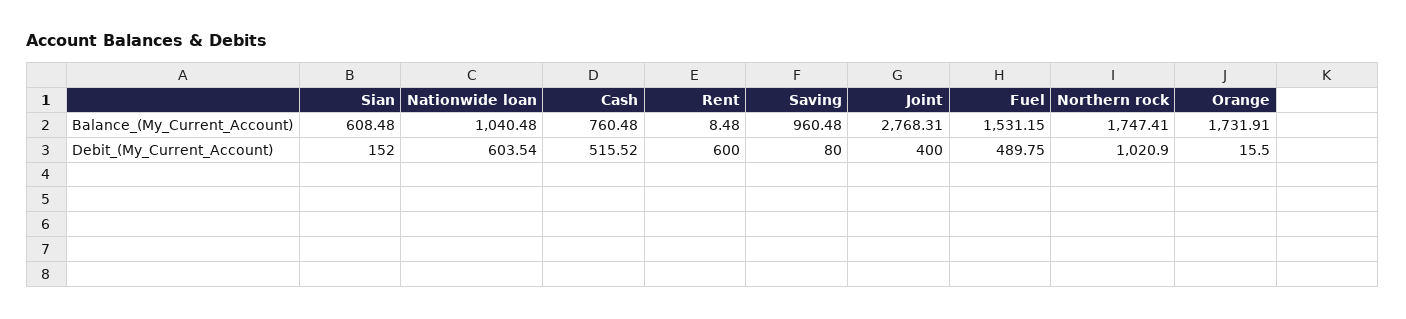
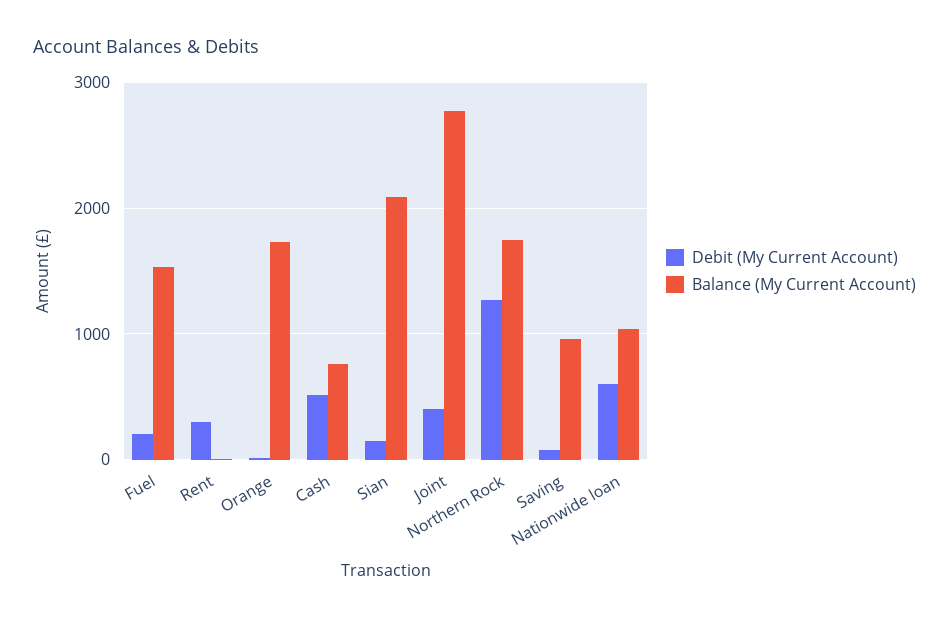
Balance_(My_Current_Account), Sian: 608.48 -> 2100
Debit_(My_Current_Account), Rent: 600 -> 300
Debit_(My_Current_Account), Fuel: 489.75 -> 200
Debit_(My_Current_Account), Northern rock: 1020.9 -> 1300

